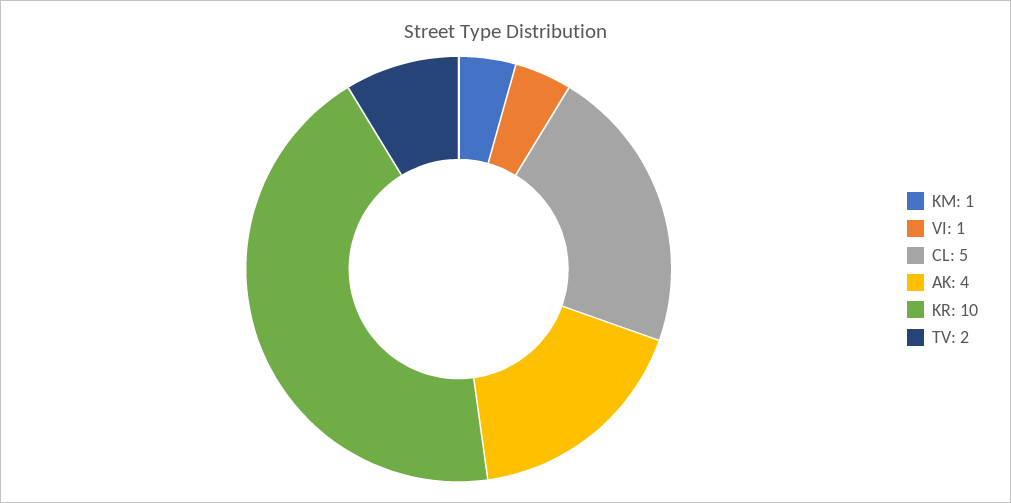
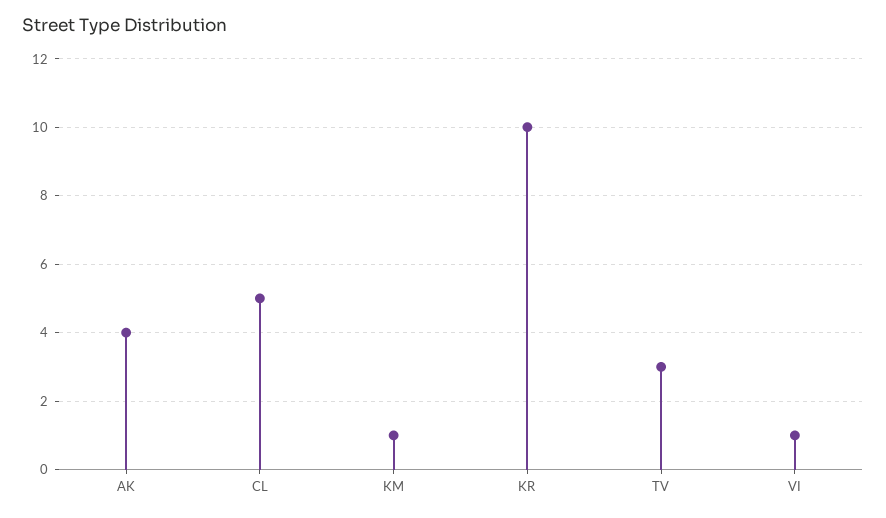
TV: 2 -> 3

